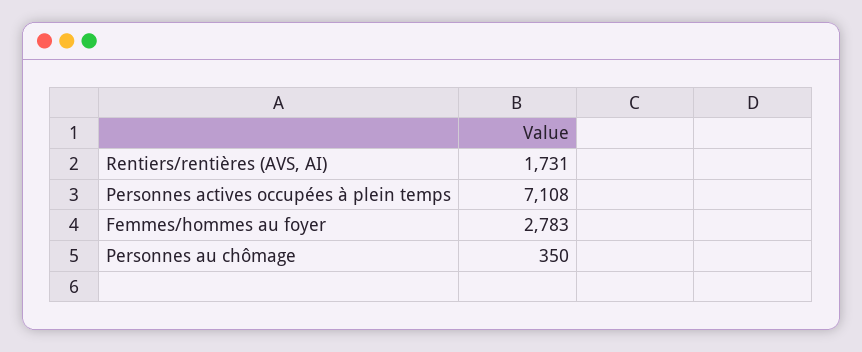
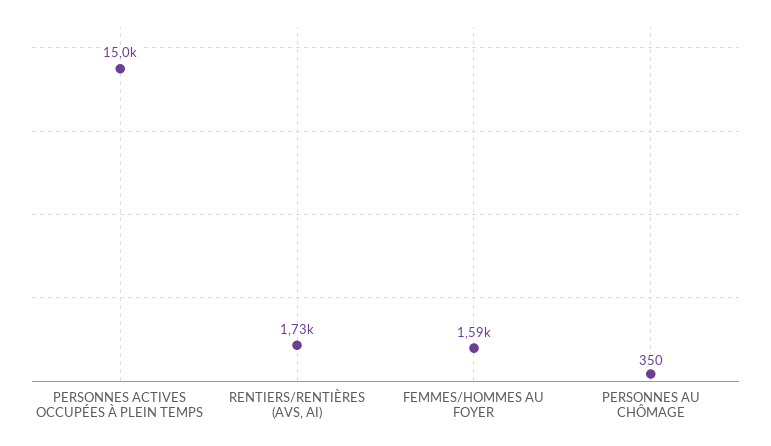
Personnes actives occupées à plein temps: 7108 -> 15000
Femmes/hommes au foyer: 2783 -> 1590

